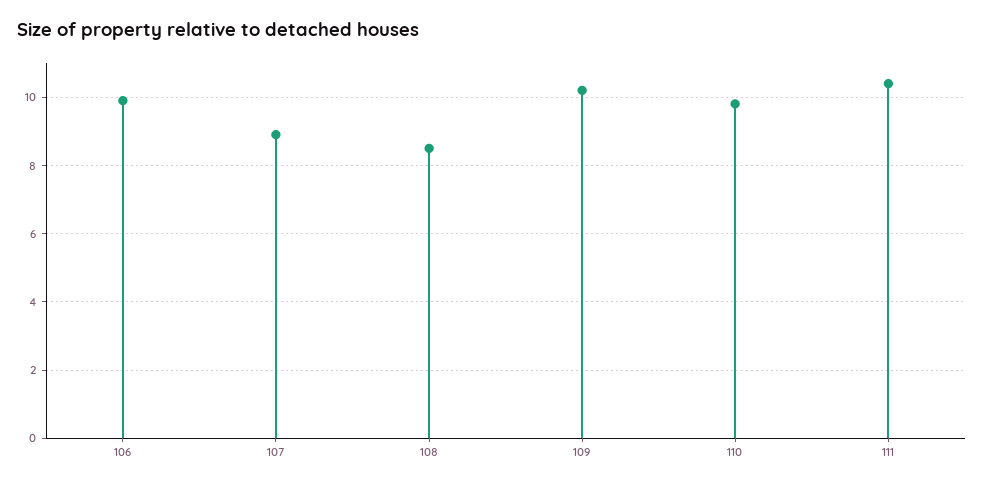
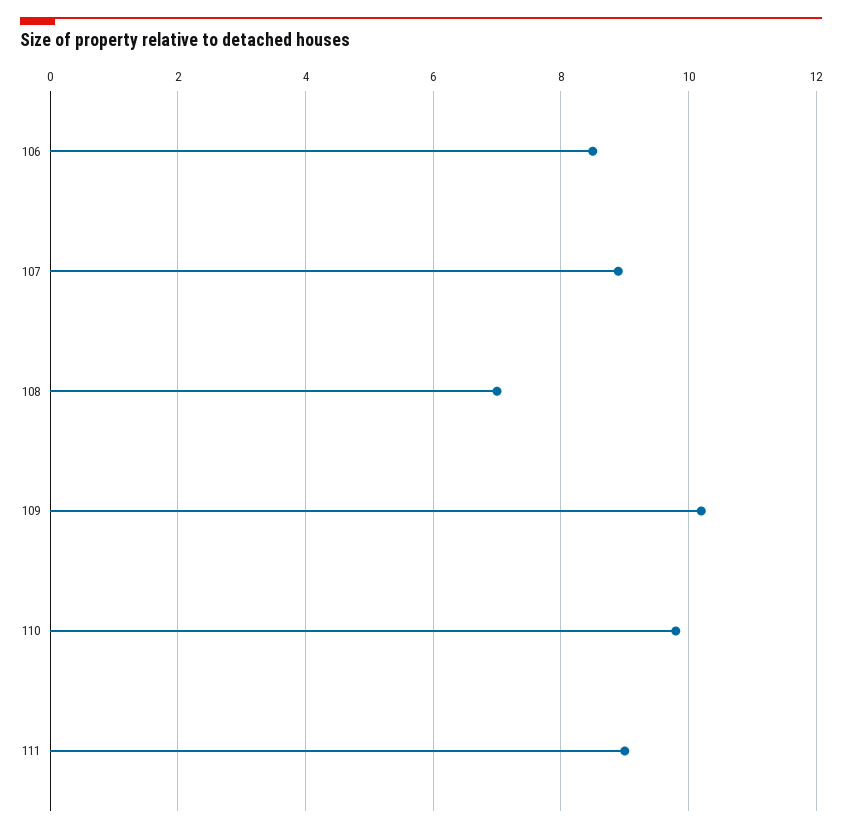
106: 10 -> 8.5
108: 8.5 -> 7
111: 10.5 -> 9

